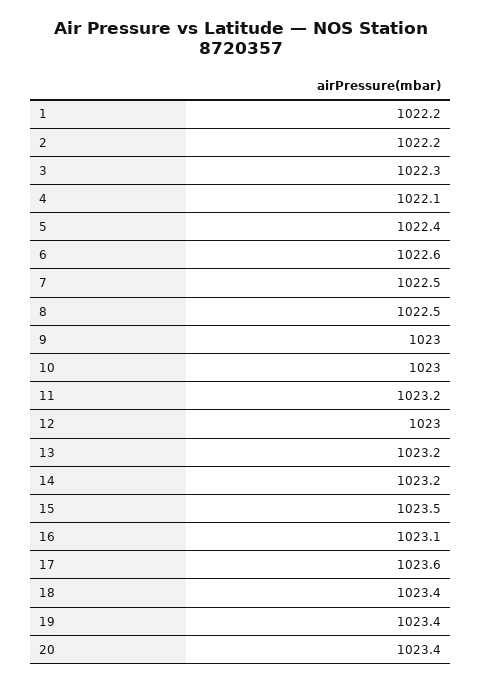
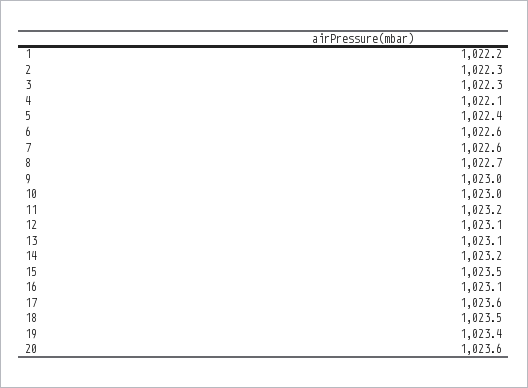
2: 1022.2 -> 1022.3
7: 1022.5 -> 1022.6
8: 1022.5 -> 1022.7
12: 1023 -> 1023.1
13: 1023.2 -> 1023.1
18: 1023.4 -> 1023.5
20: 1023.4 -> 1023.6

